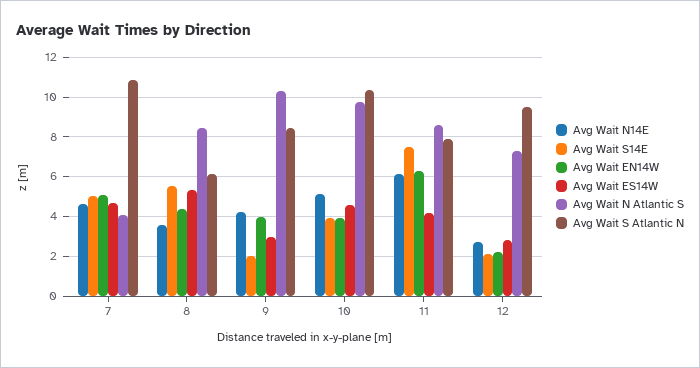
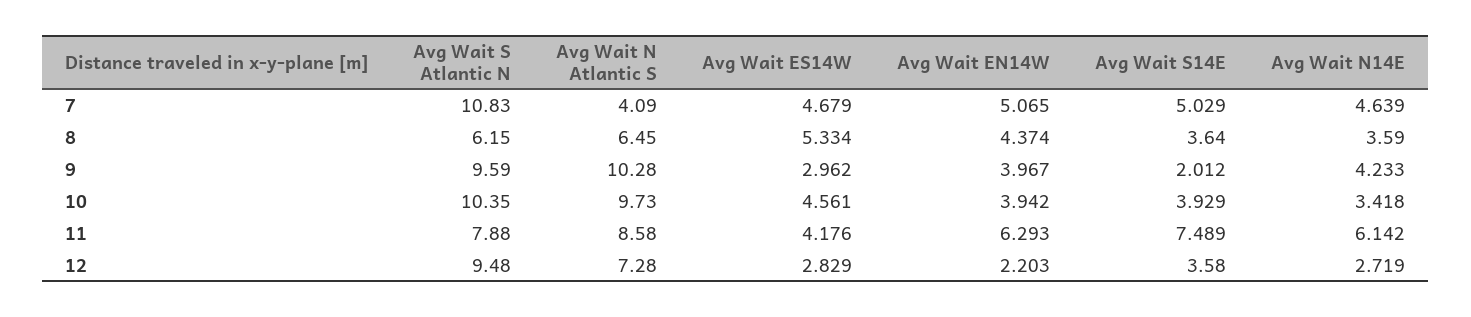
Avg Wait S14E, 8: 5.5 -> 3.64
Avg Wait N Atlantic S, 8: 8.5 -> 6.45
Avg Wait S Atlantic N, 9: 8.5 -> 9.59
Avg Wait N14E, 10: 5 -> 3.418
Avg Wait S14E, 12: 2 -> 3.58

